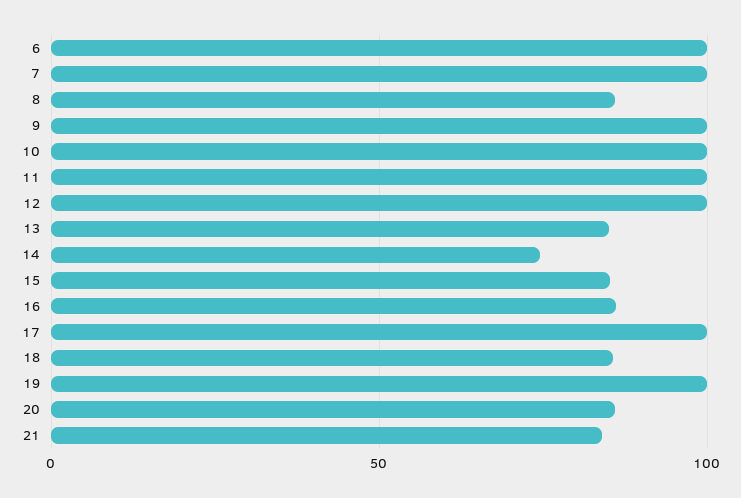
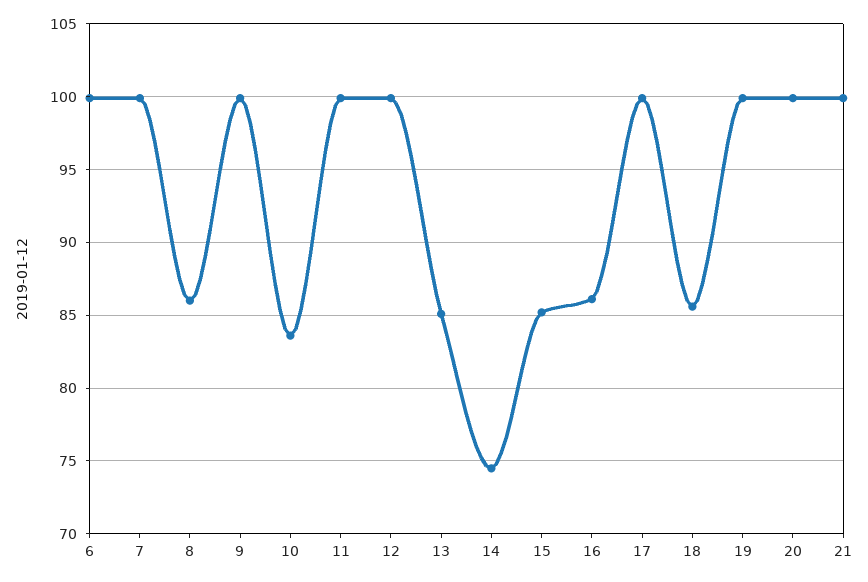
10: 100 -> 83.5
20: 85 -> 100
21: 85 -> 100

